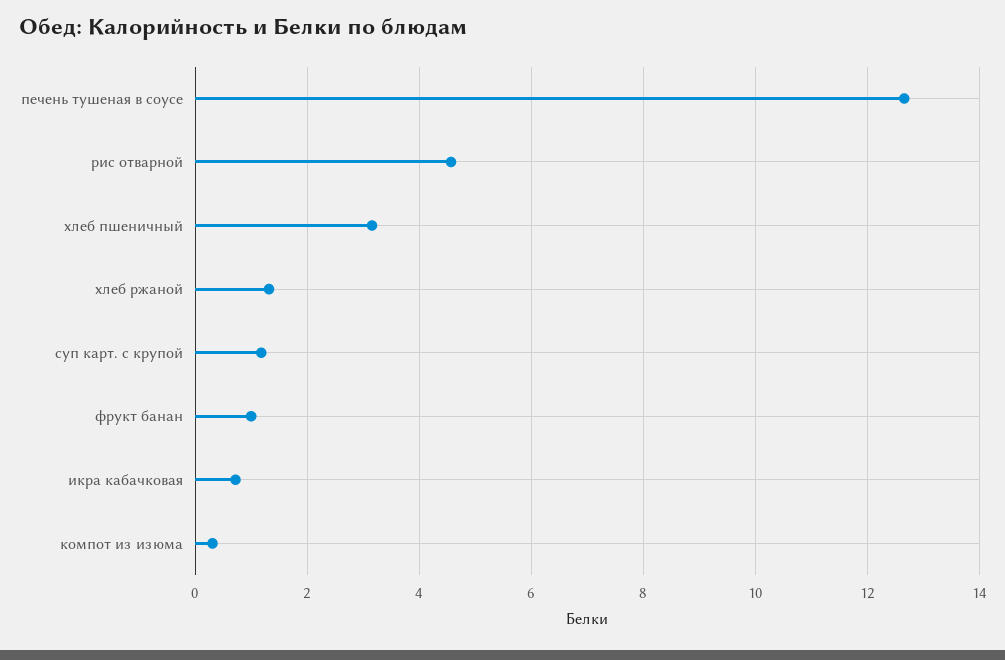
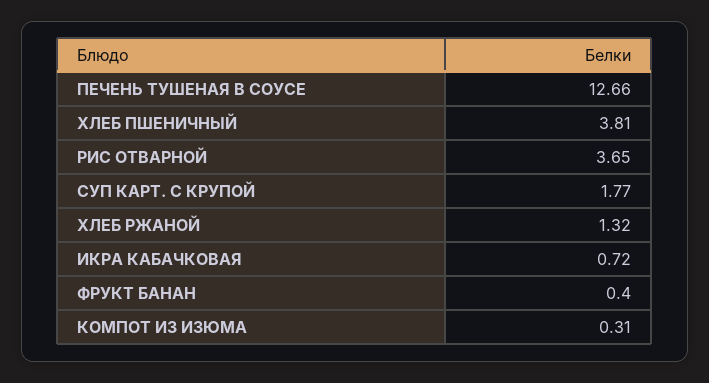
рис отварной: 4.6 -> 3.65
хлеб пшеничный: 3.2 -> 3.81
суп карт. с крупой: 1.2 -> 1.77
фрукт банан: 1 -> 0.4

